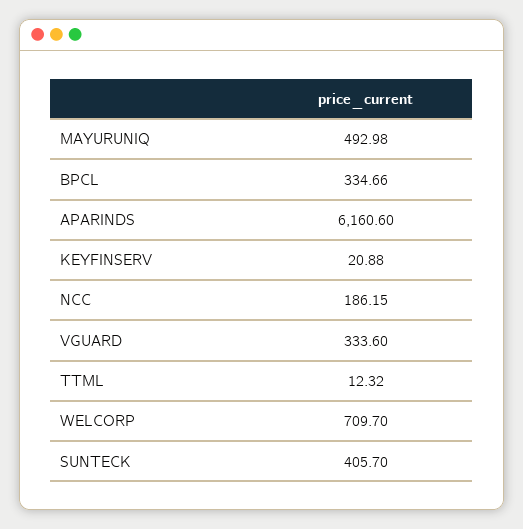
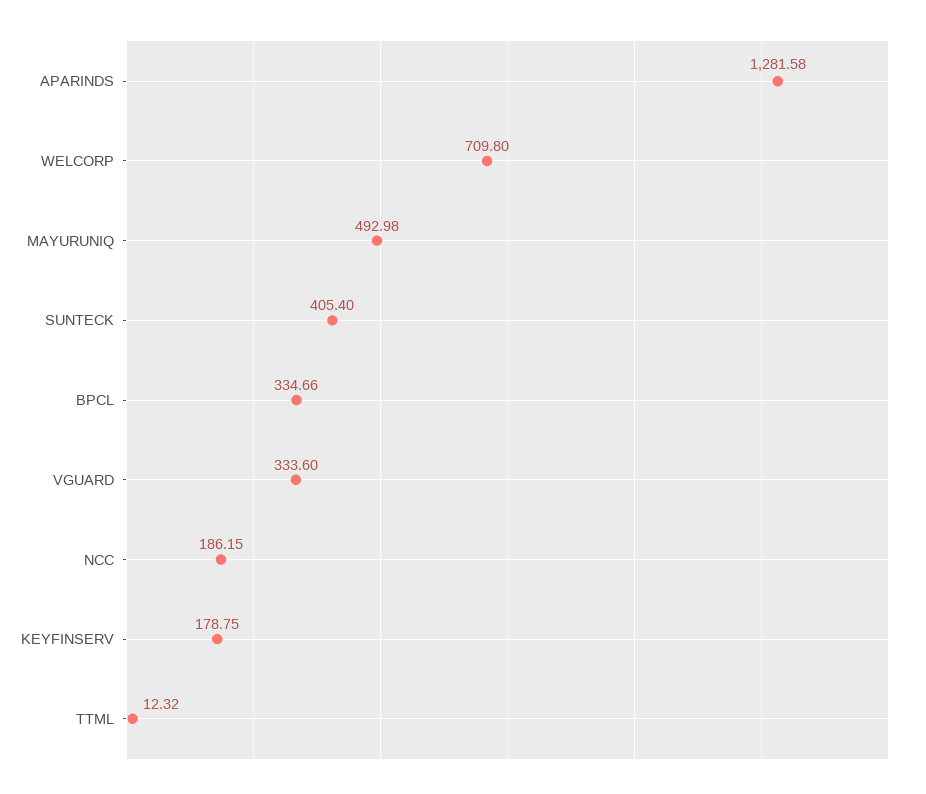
APARINDS: 6160.6 -> 1281.58
KEYFINSERV: 20.88 -> 178.75
WELCORP: 709.7 -> 709.8
SUNTECK: 405.7 -> 405.4

